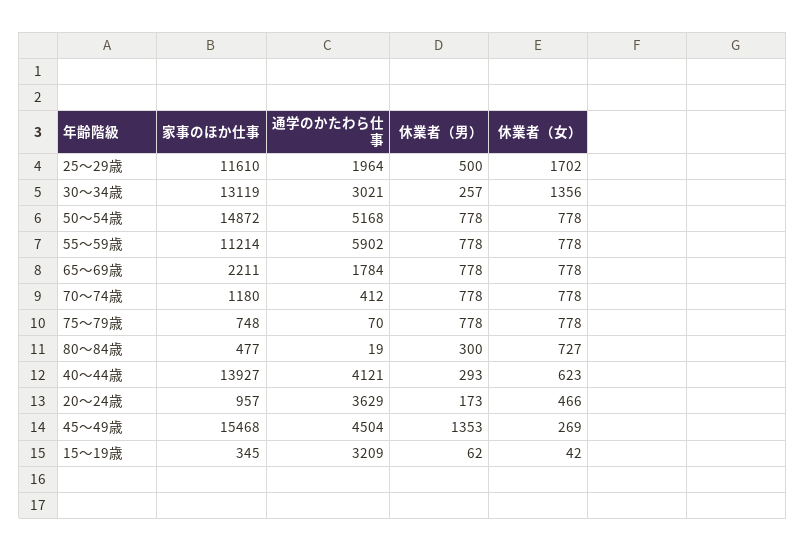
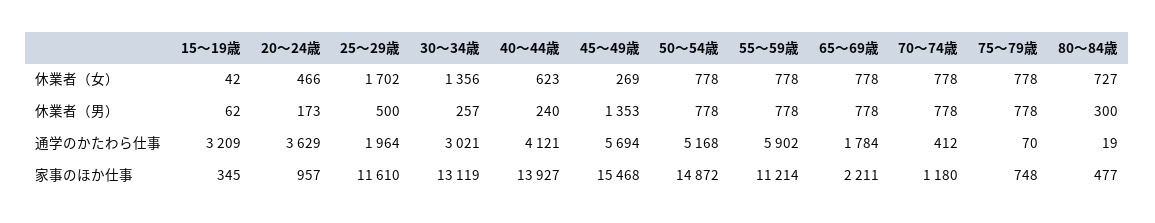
休業者（男）, 40～44歳: 293 -> 240
通学のかたわら仕事, 45～49歳: 4504 -> 5694

